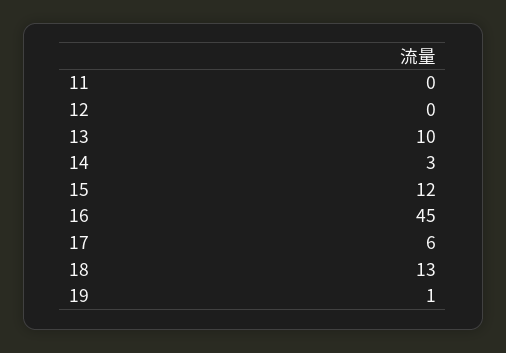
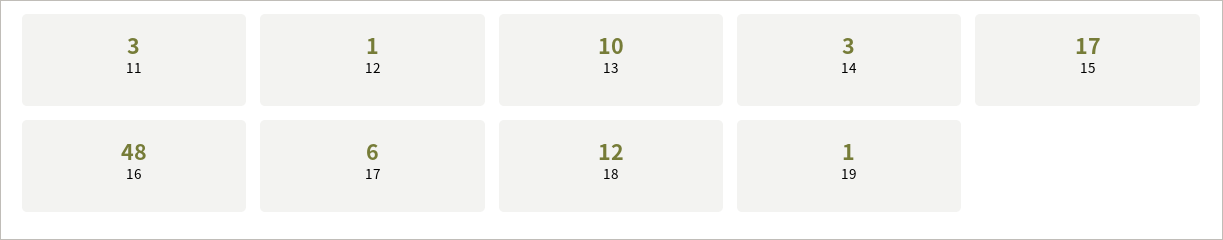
11: 0 -> 3
12: 0 -> 1
15: 12 -> 17
16: 45 -> 48
18: 13 -> 12

